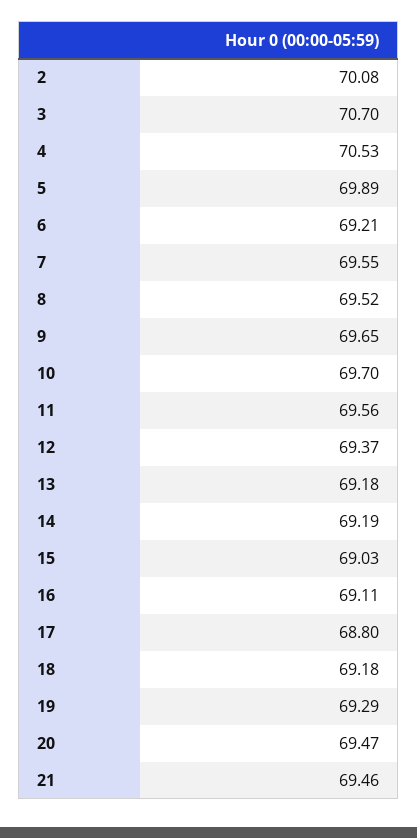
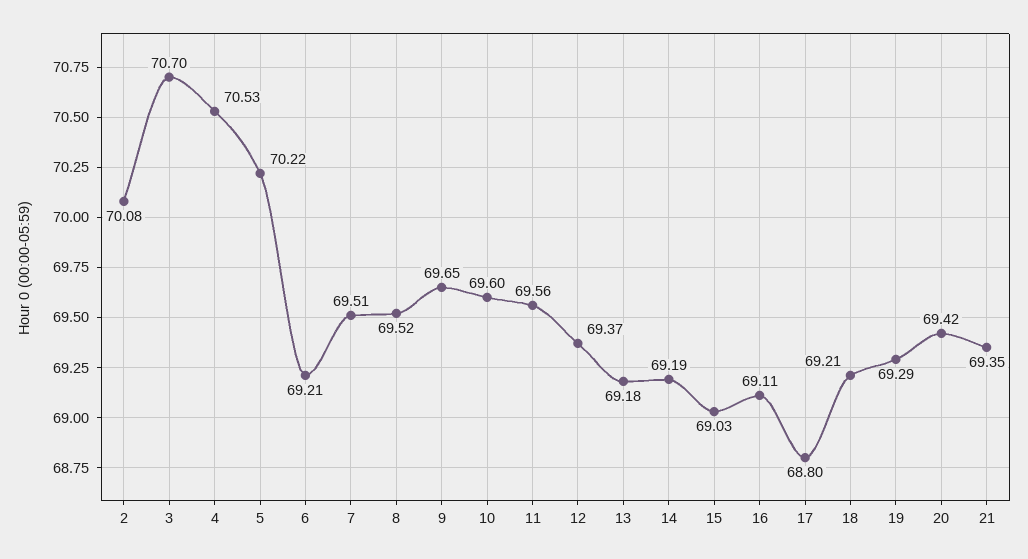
5: 69.89 -> 70.22
7: 69.55 -> 69.51
10: 69.7 -> 69.6
18: 69.18 -> 69.21
20: 69.47 -> 69.42
21: 69.46 -> 69.35

